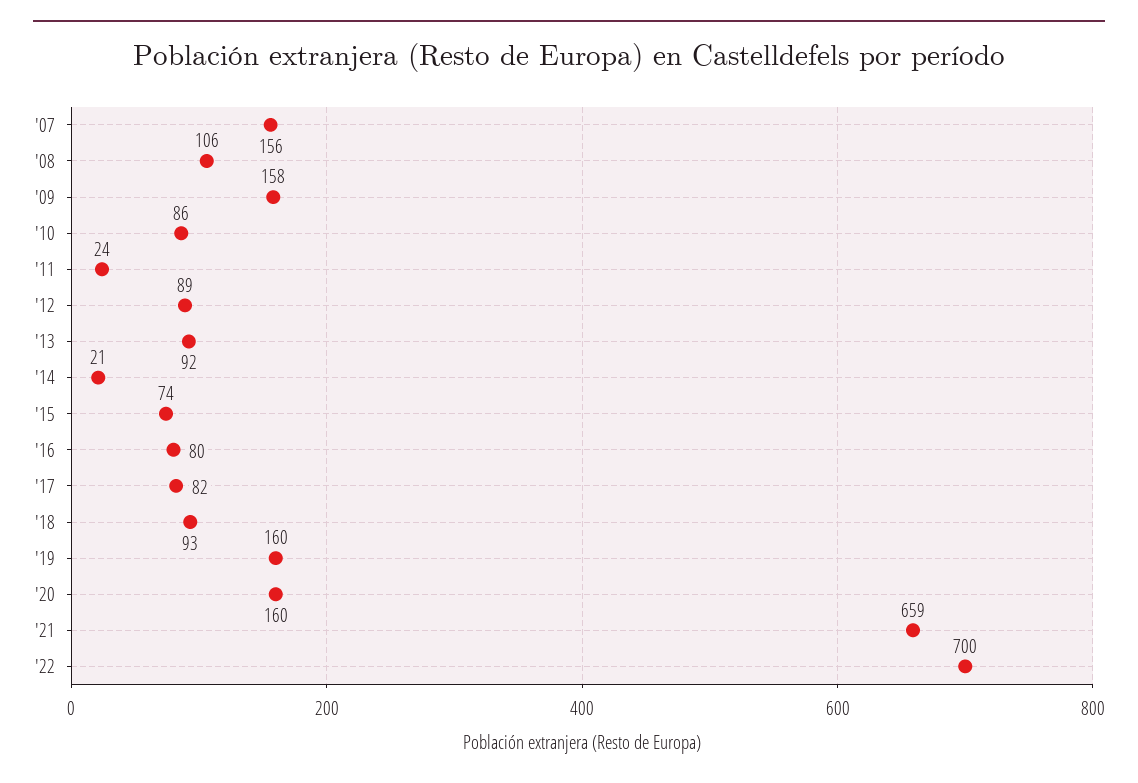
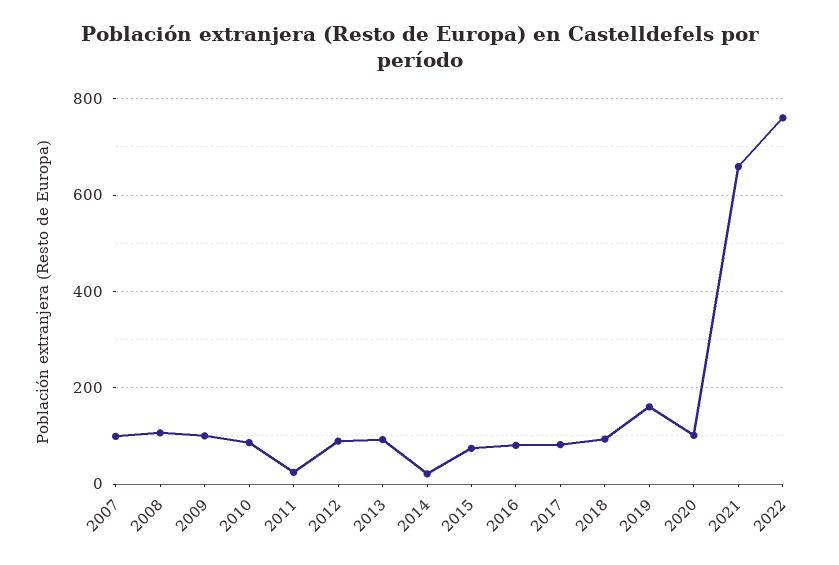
'07: 156 -> 100
'09: 158 -> 100
'20: 160 -> 100
'22: 700 -> 760

